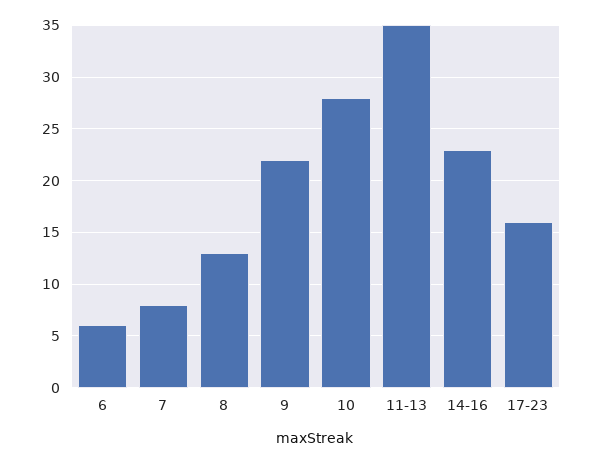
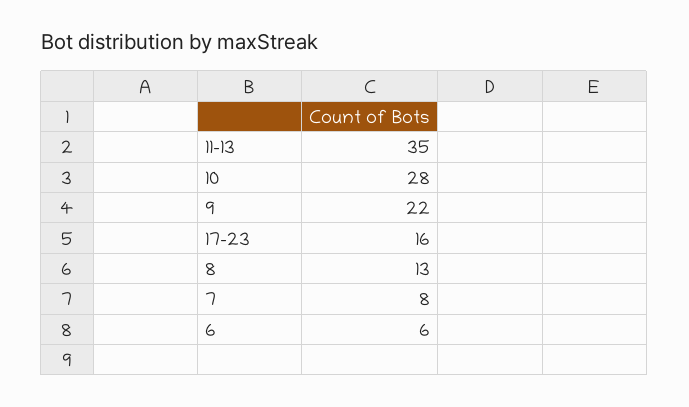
14-16: 23 -> none

